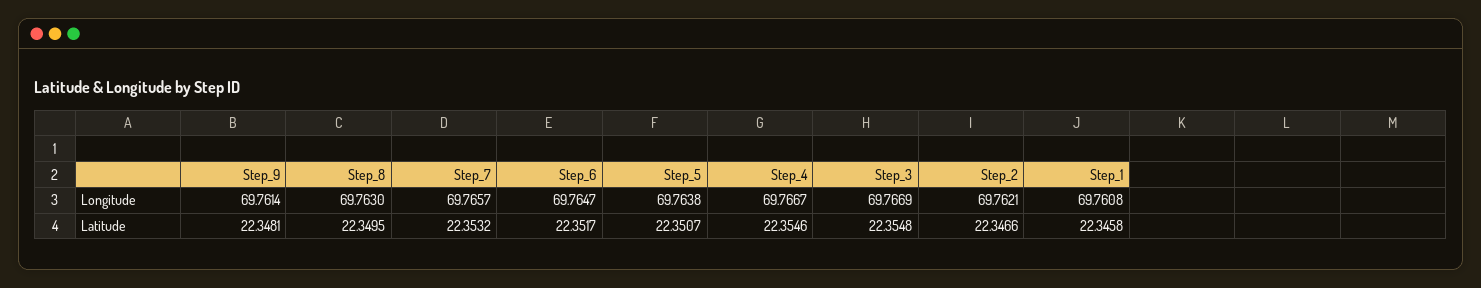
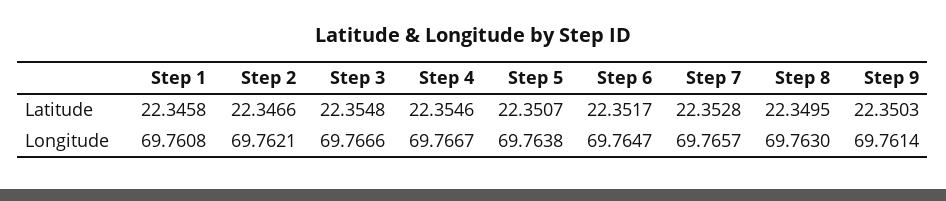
Step_3, Longitude: 69.7669 -> 69.7666
Step_9, Latitude: 22.3481 -> 22.3503
Step_7, Latitude: 22.3532 -> 22.3528

